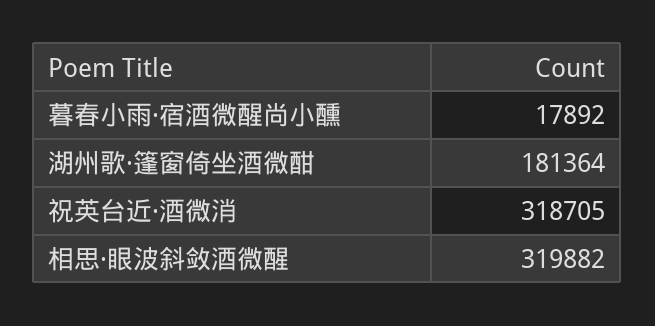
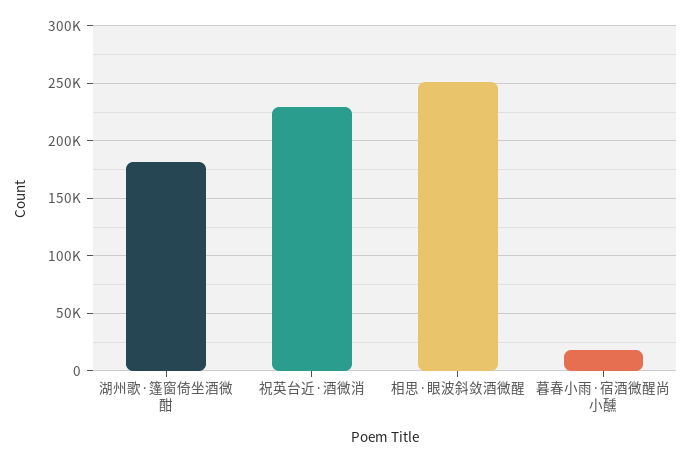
祝英台近·酒微消: 318705 -> 230000
相思·眼波斜敛酒微醒: 319882 -> 250000

